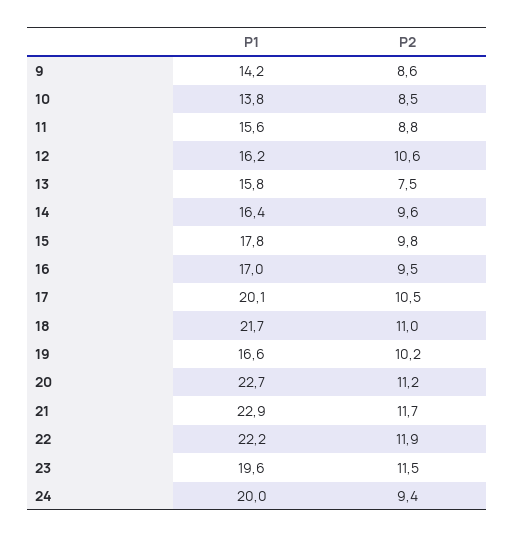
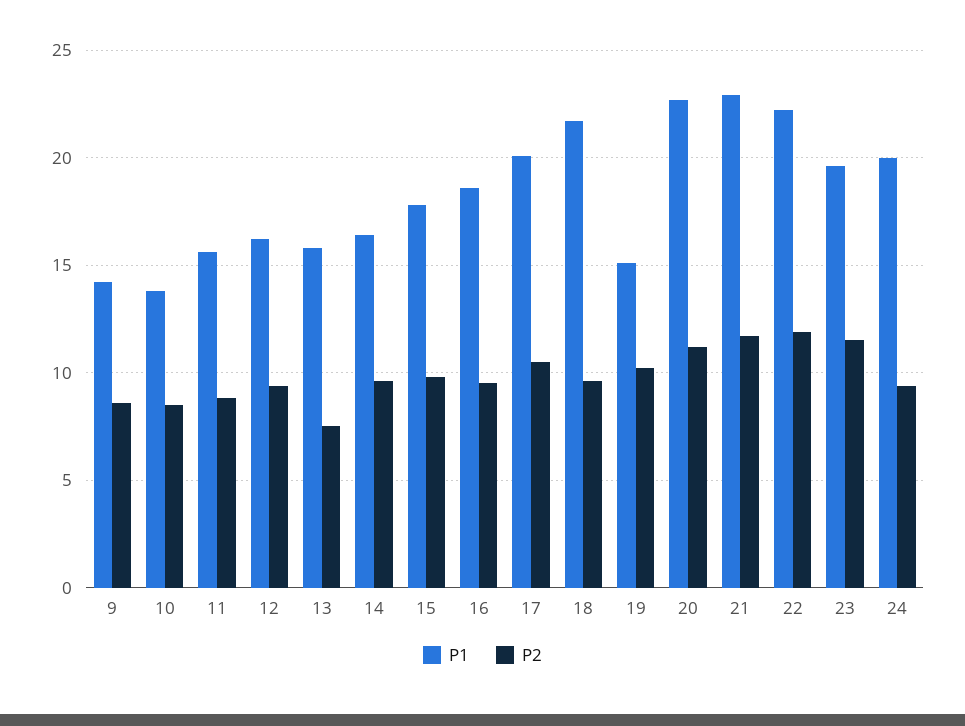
P2, 12: 10.6 -> 9.5
P1, 16: 17 -> 18.5
P2, 18: 11 -> 9.5
P1, 19: 16.6 -> 15

